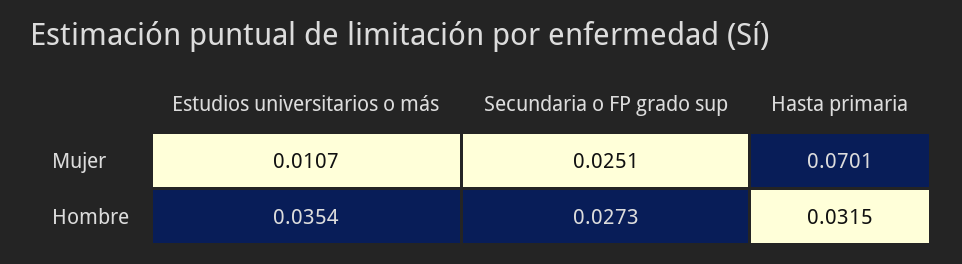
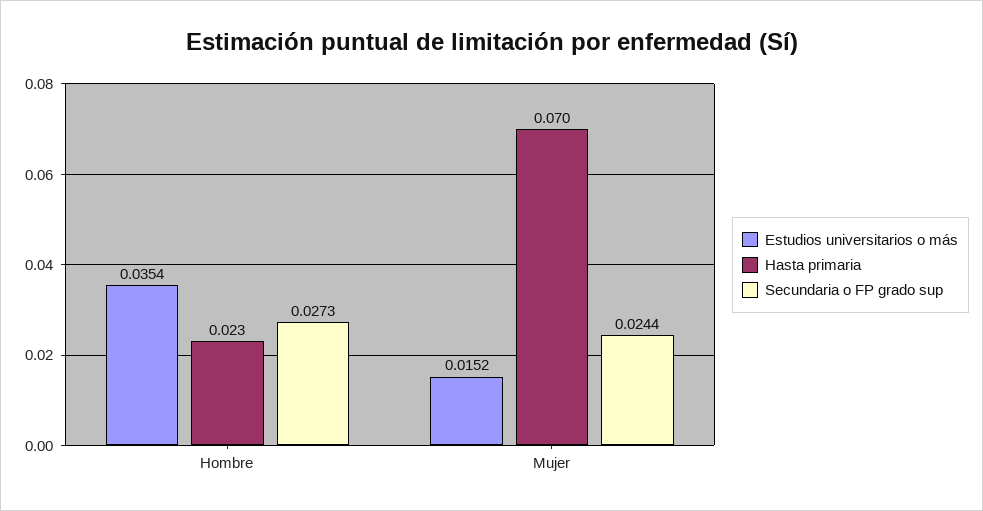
Estudios universitarios o más, Mujer: 0.0107 -> 0.0152
Secundaria o FP grado sup, Mujer: 0.0251 -> 0.0244
Hasta primaria, Hombre: 0.0315 -> 0.023

